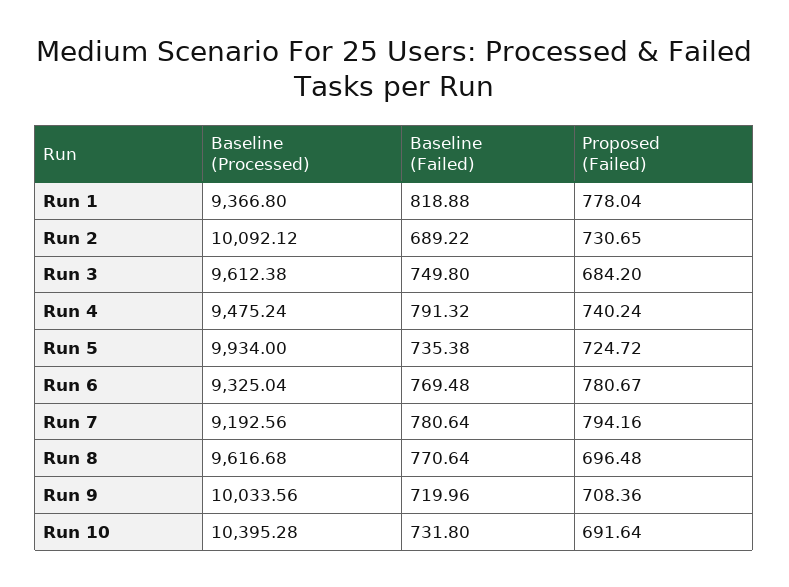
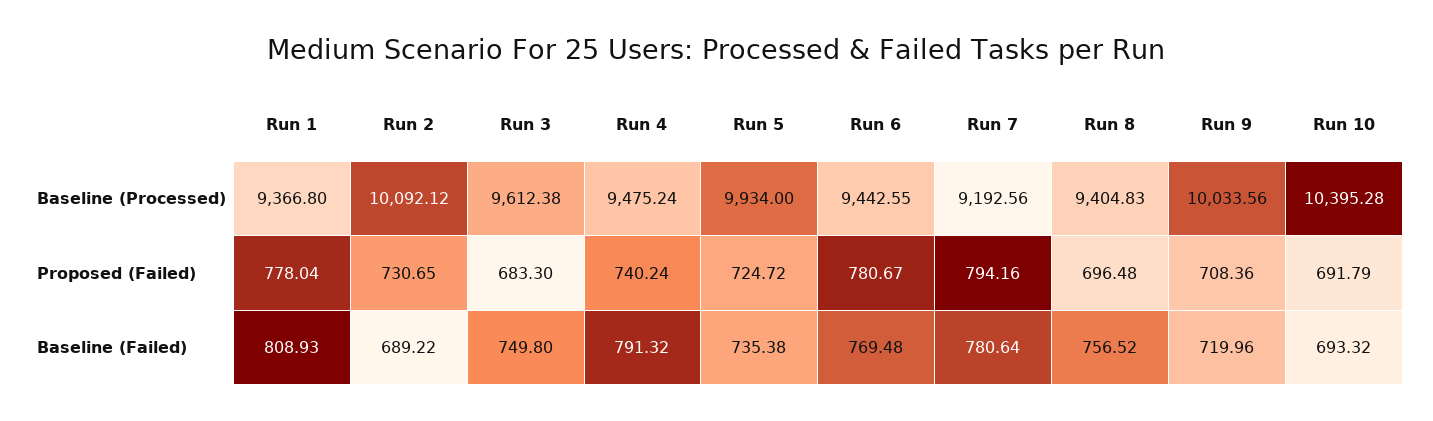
Baseline (Failed), Run 1: 818.88 -> 808.93
Proposed (Failed), Run 3: 684.2 -> 683.3
Baseline (Processed), Run 6: 9325.04 -> 9442.55
Baseline (Processed), Run 8: 9616.68 -> 9404.83
Baseline (Failed), Run 8: 770.64 -> 756.52
Baseline (Failed), Run 10: 731.8 -> 693.32
Proposed (Failed), Run 10: 691.64 -> 691.79

